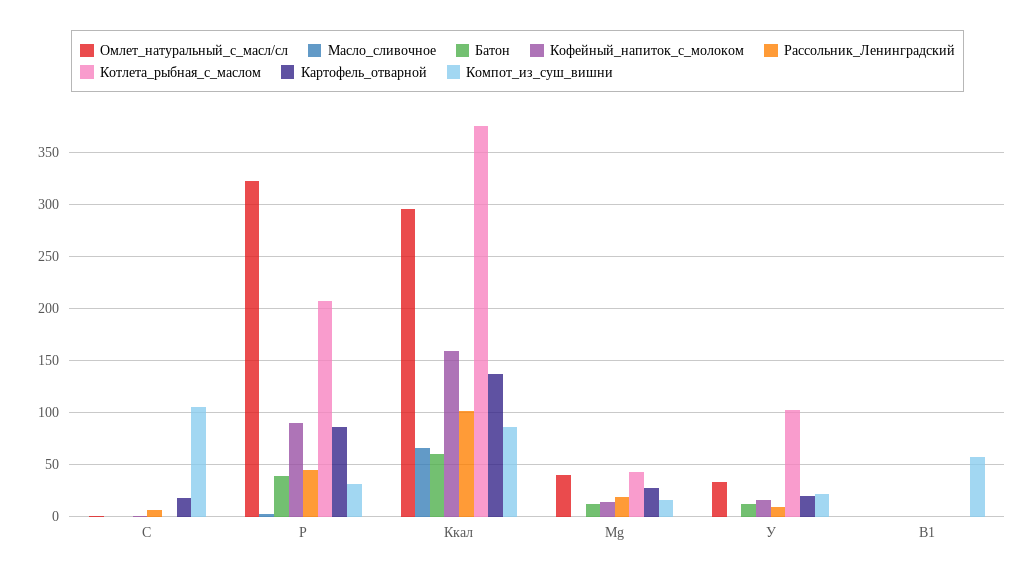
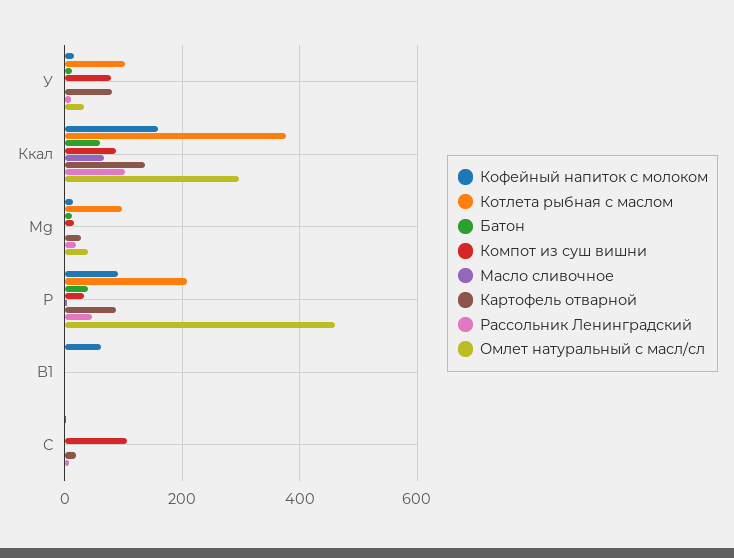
Омлет_натуральный_с_масл/сл, P: 320 -> 460
Котлета_рыбная_с_маслом, Mg: 40 -> 100
Картофель_отварной, У: 20 -> 80
Компот_из_суш_вишни, У: 20 -> 80
Кофейный_напиток_с_молоком, B1: 0 -> 60
Компот_из_суш_вишни, B1: 60 -> 0

